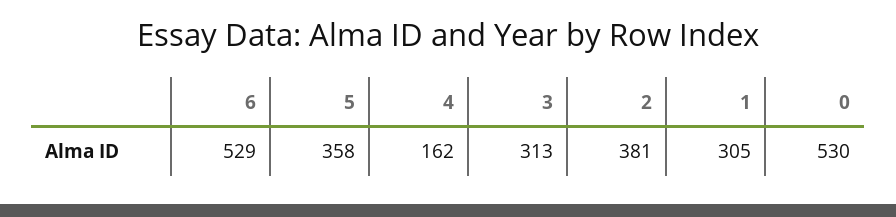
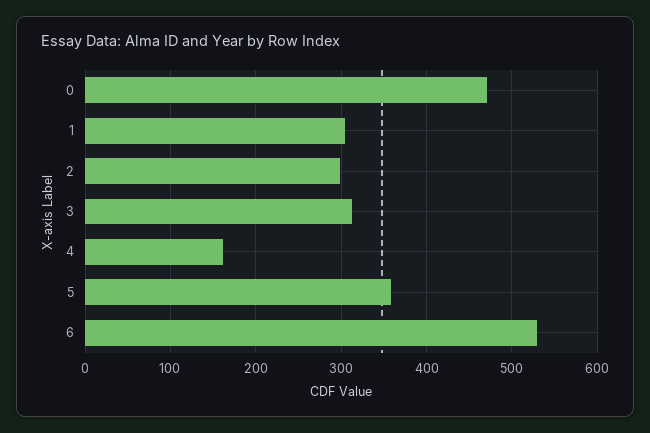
2: 381 -> 300
0: 530 -> 470

